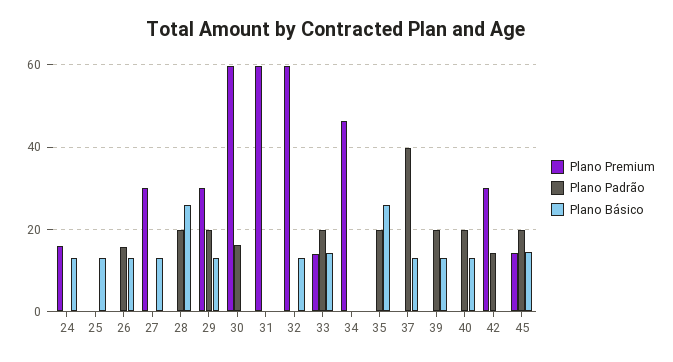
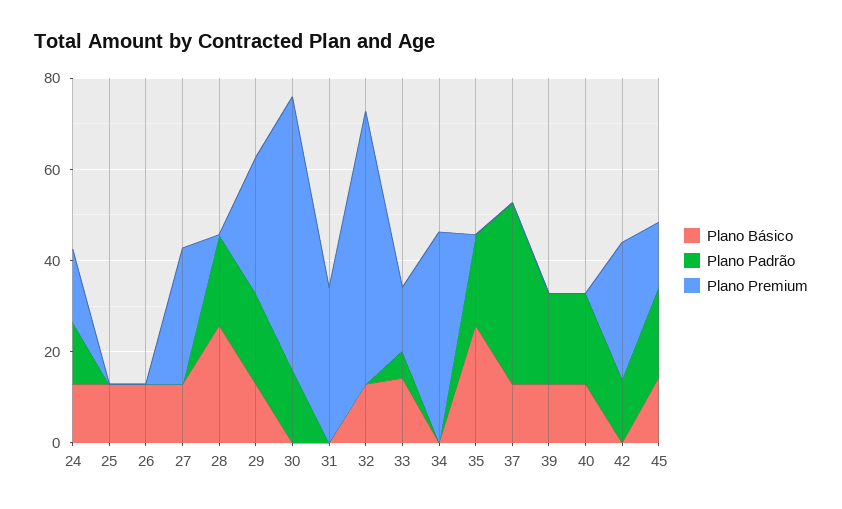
Plano Padrão, 24: 0 -> 15
Plano Padrão, 26: 16 -> 0
Plano Premium, 31: 60 -> 35
Plano Padrão, 33: 20 -> 5

